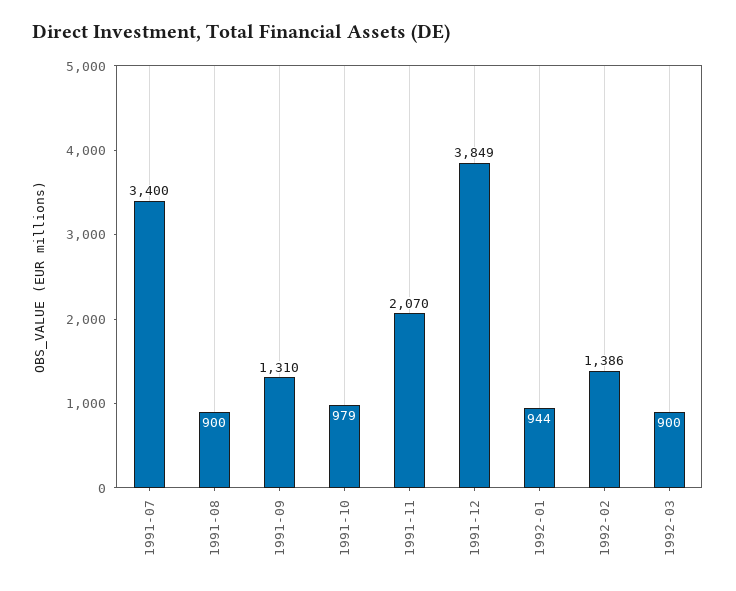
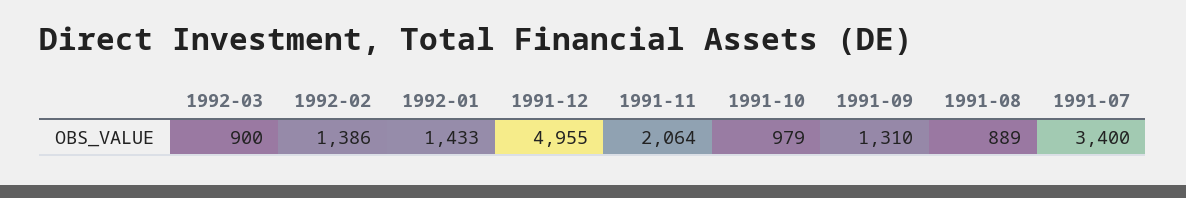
1991-08: 900 -> 889
1991-11: 2070 -> 2064
1991-12: 3849 -> 4955
1992-01: 944 -> 1433

